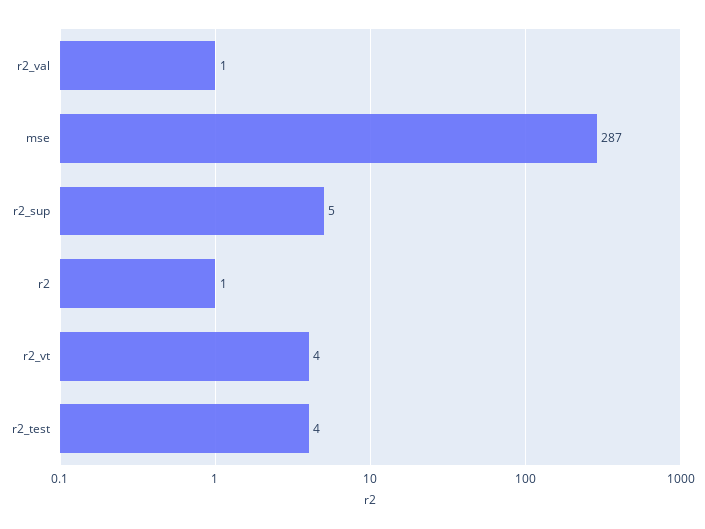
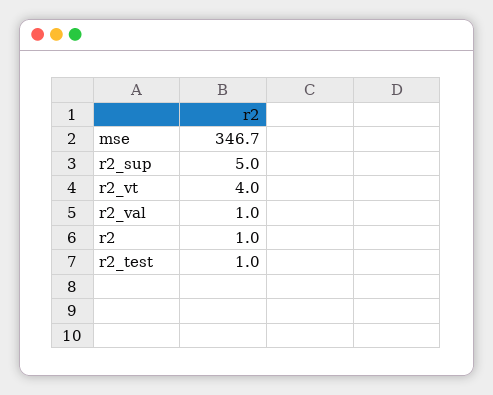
mse: 287 -> 346.7
r2_test: 4 -> 1

